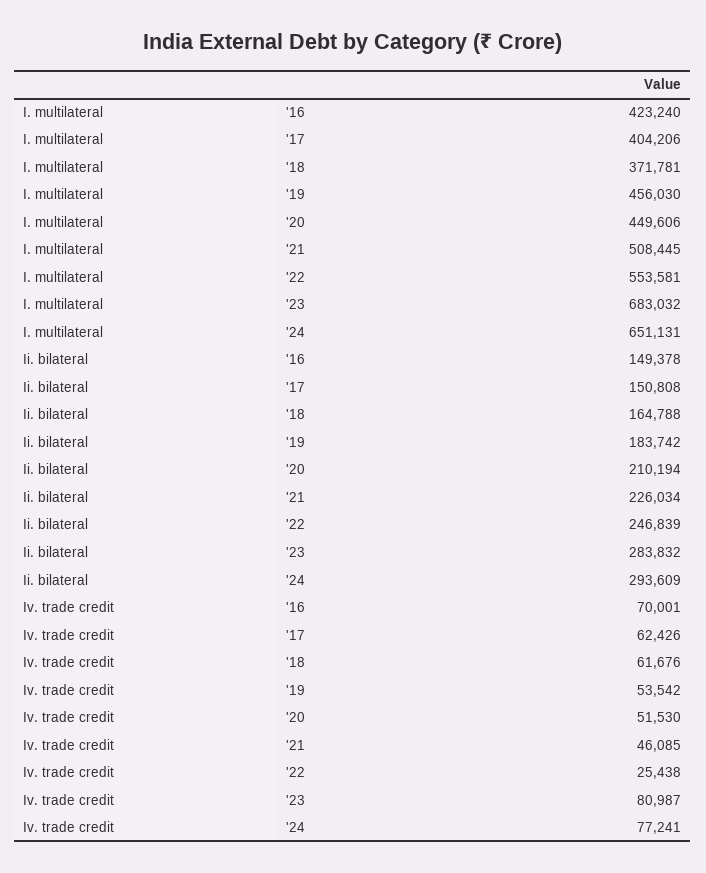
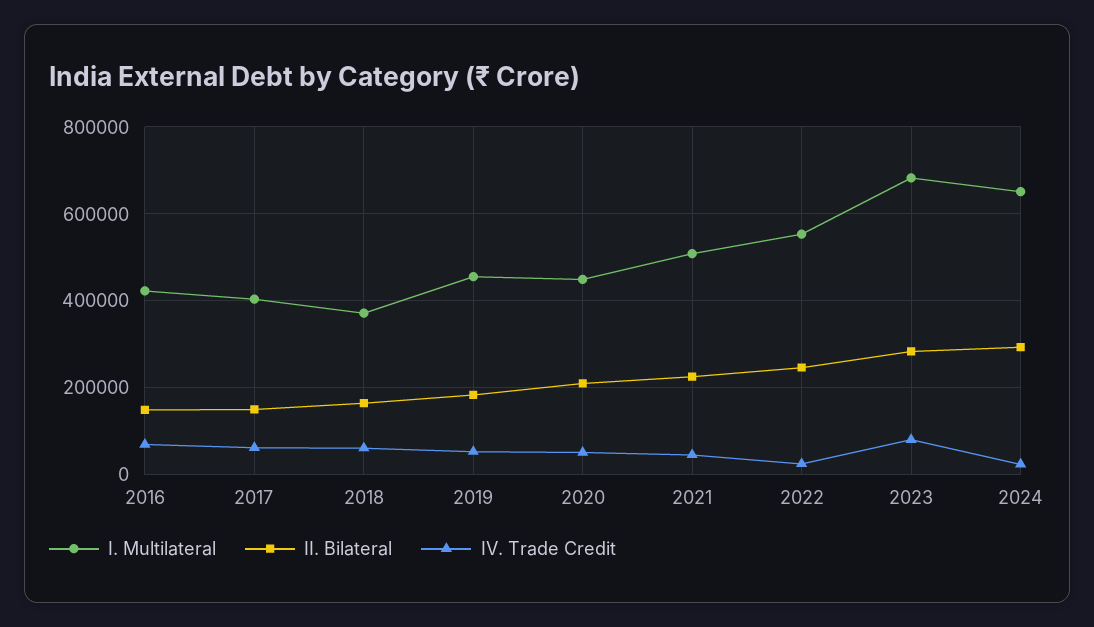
Iv. trade credit, '24: 77241 -> 20000

